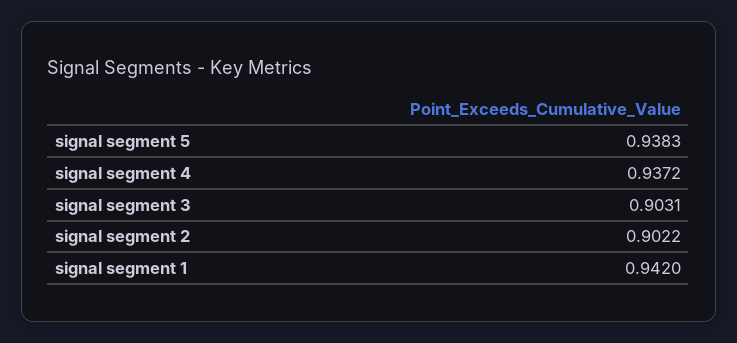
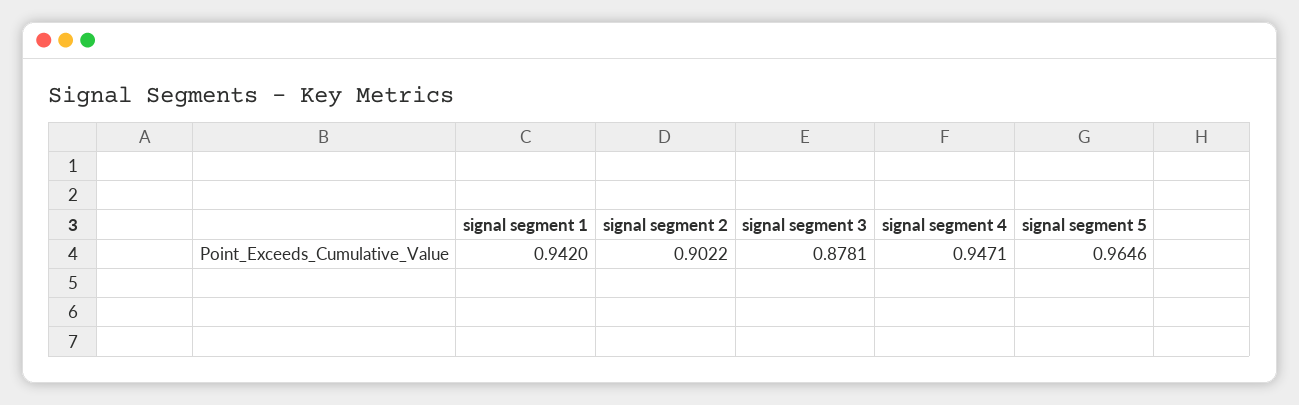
signal segment 5: 0.9383 -> 0.9646
signal segment 4: 0.9372 -> 0.9471
signal segment 3: 0.9031 -> 0.8781

